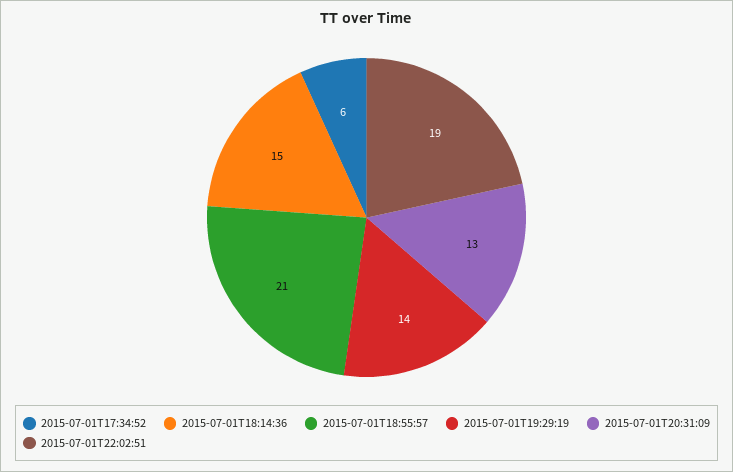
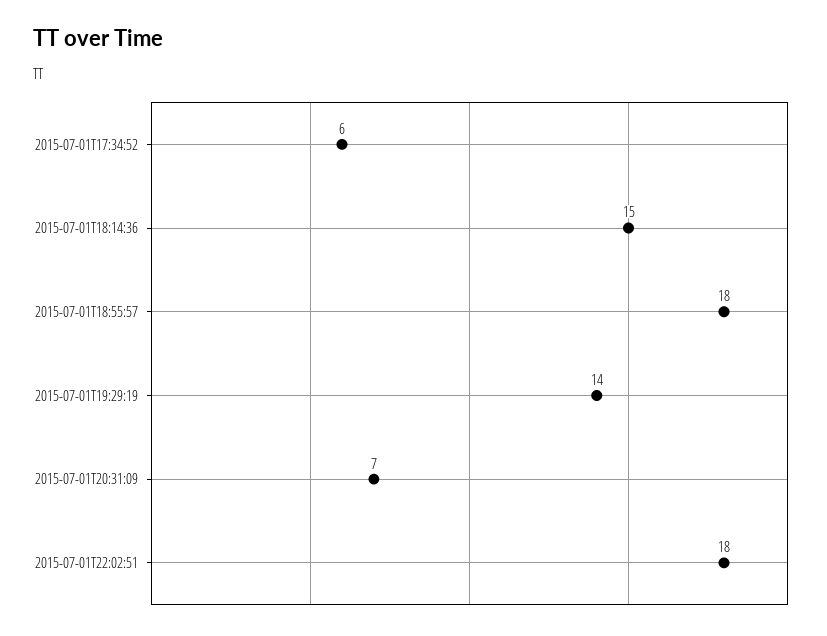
2015-07-01T18:55:57: 21 -> 18
2015-07-01T20:31:09: 13 -> 7
2015-07-01T22:02:51: 19 -> 18

